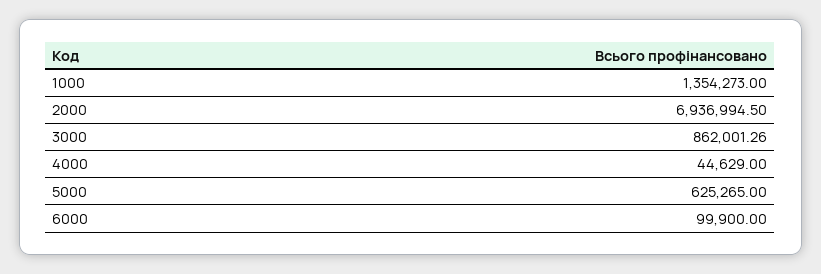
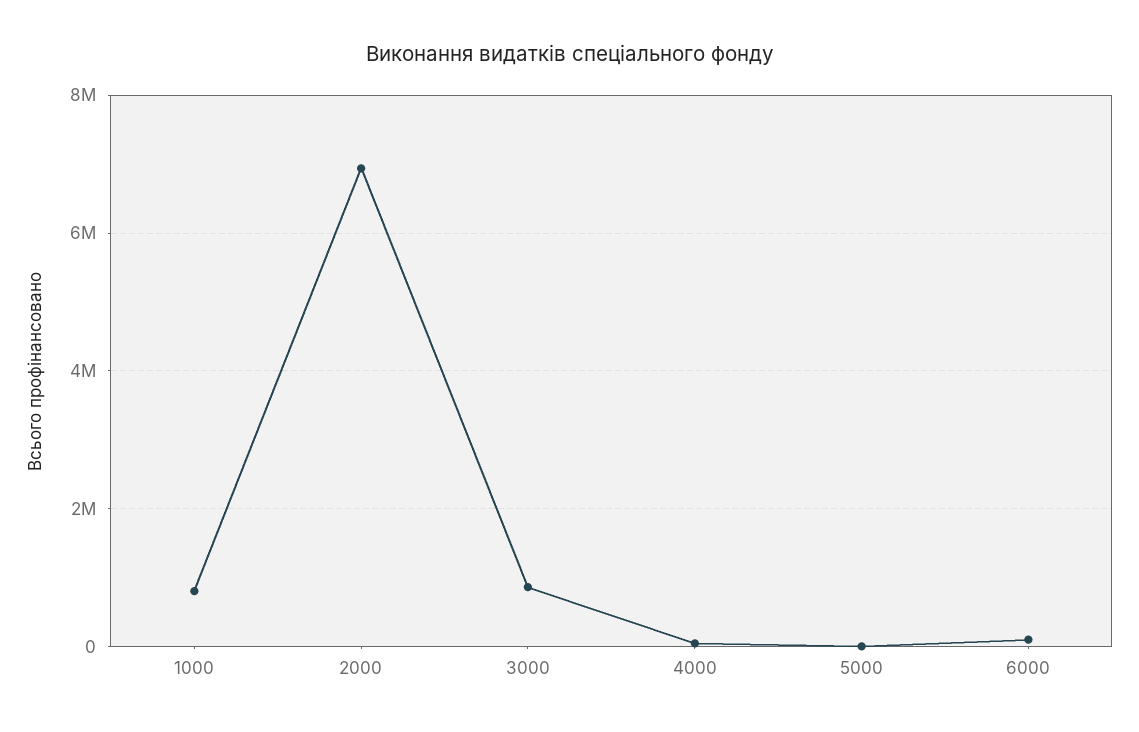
1000: 1354273 -> 800000
5000: 625265 -> 0

